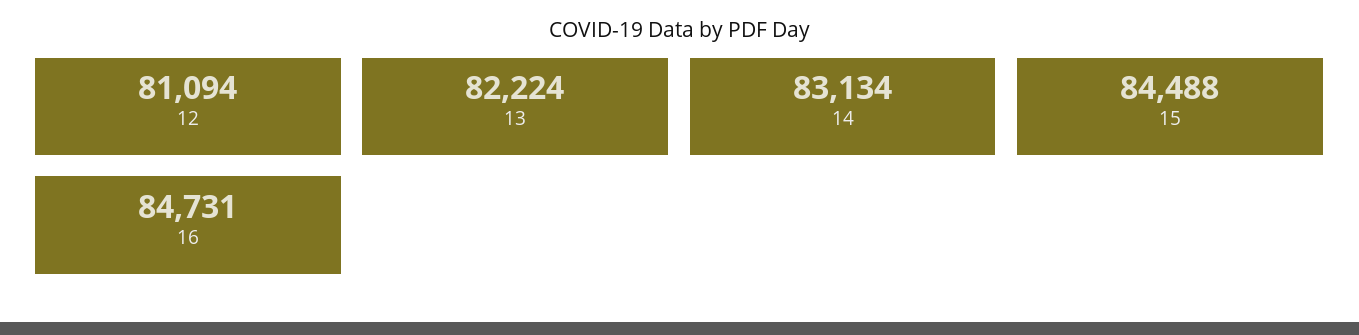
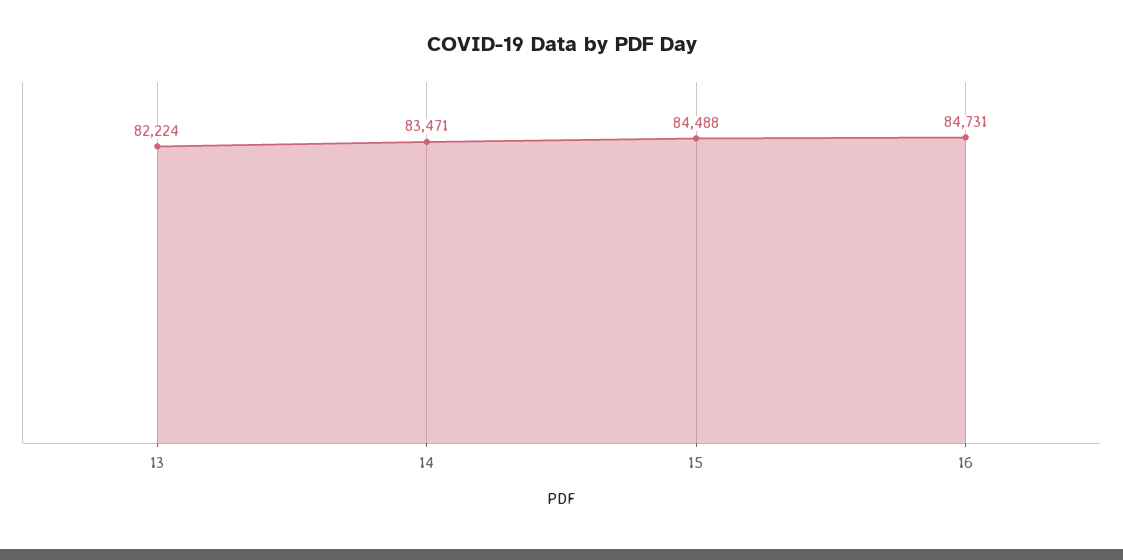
12: 81094 -> none
14: 83134 -> 83471

